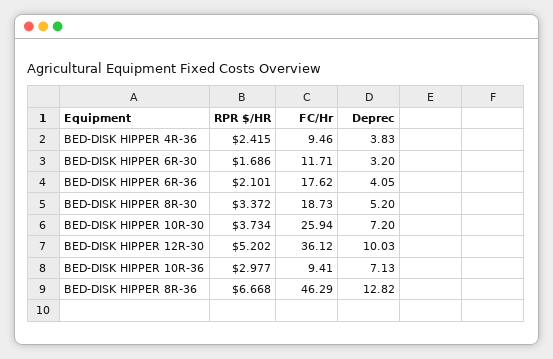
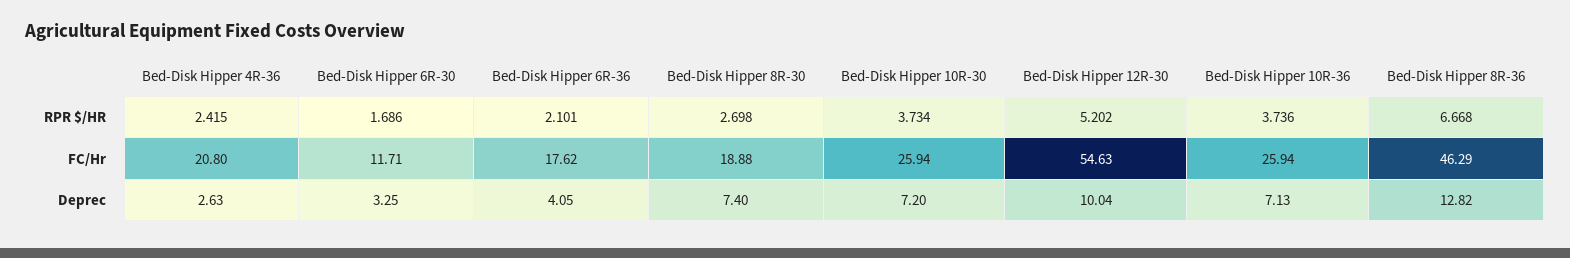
FC/Hr, BED-DISK HIPPER 4R-36: 9.46 -> 20.8
Deprec, BED-DISK HIPPER 4R-36: 3.83 -> 2.63
Deprec, BED-DISK HIPPER 6R-30: 3.2 -> 3.25
RPR $/HR, BED-DISK HIPPER 8R-30: 3.372 -> 2.698
FC/Hr, BED-DISK HIPPER 8R-30: 18.73 -> 18.88
Deprec, BED-DISK HIPPER 8R-30: 5.2 -> 7.4
FC/Hr, BED-DISK HIPPER 12R-30: 36.12 -> 54.63
Deprec, BED-DISK HIPPER 12R-30: 10.03 -> 10.04
RPR $/HR, BED-DISK HIPPER 10R-36: 2.977 -> 3.736
FC/Hr, BED-DISK HIPPER 10R-36: 9.41 -> 25.94

